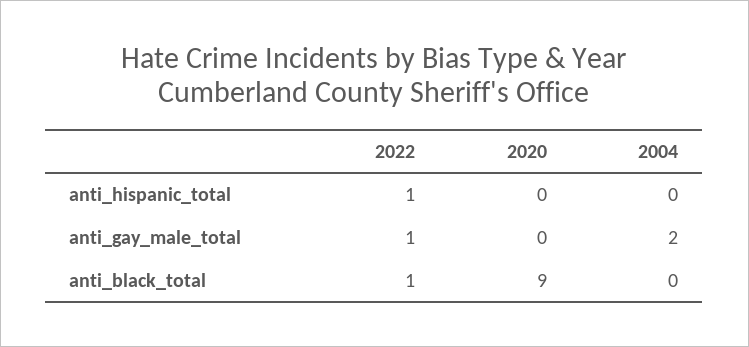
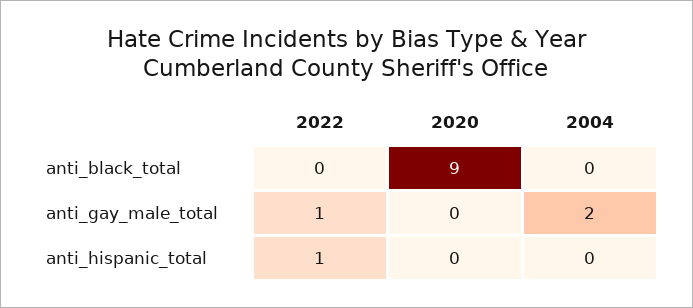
2022, anti_black_total: 1 -> 0

